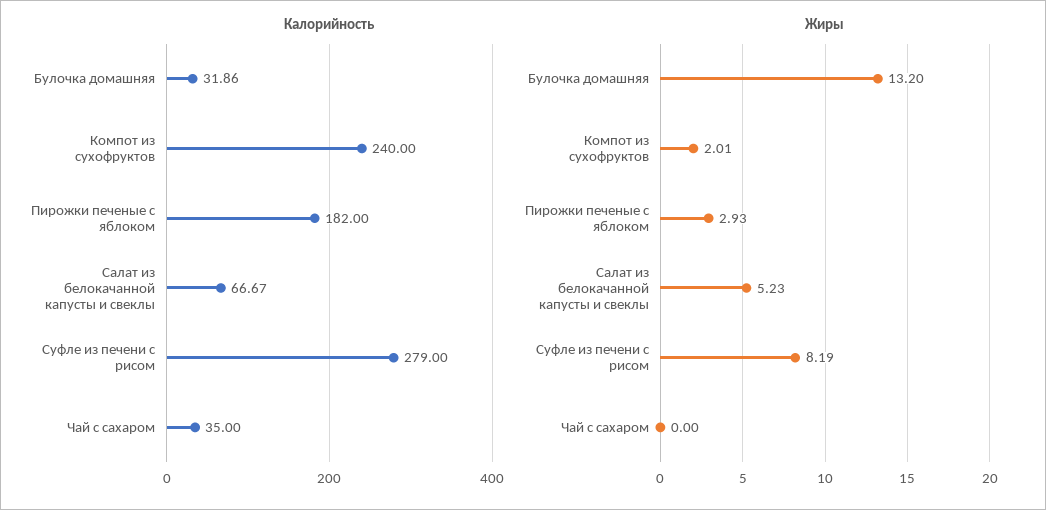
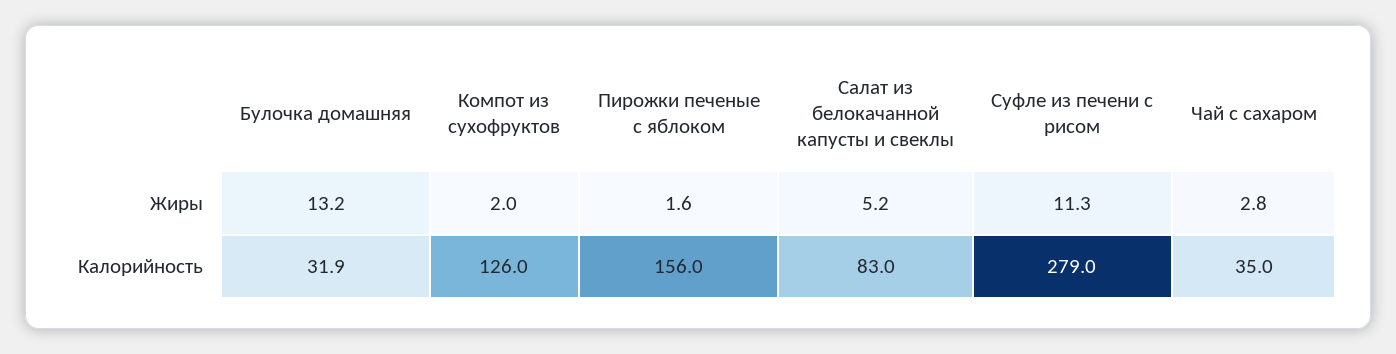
Калорийность, Компот из сухофруктов: 240 -> 126
Калорийность, Пирожки печеные с яблоком: 182 -> 156
Калорийность, Салат из белокачанной капусты и свеклы: 66.67 -> 83
Жиры, Пирожки печеные с яблоком: 2.93 -> 1.6
Жиры, Суфле из печени с рисом: 8.19 -> 11.3
Жиры, Чай с сахаром: 0 -> 2.8

